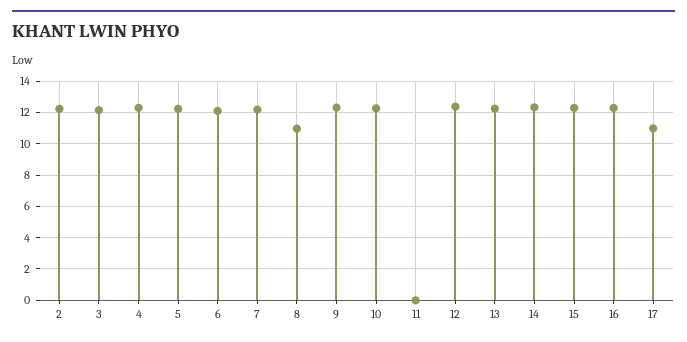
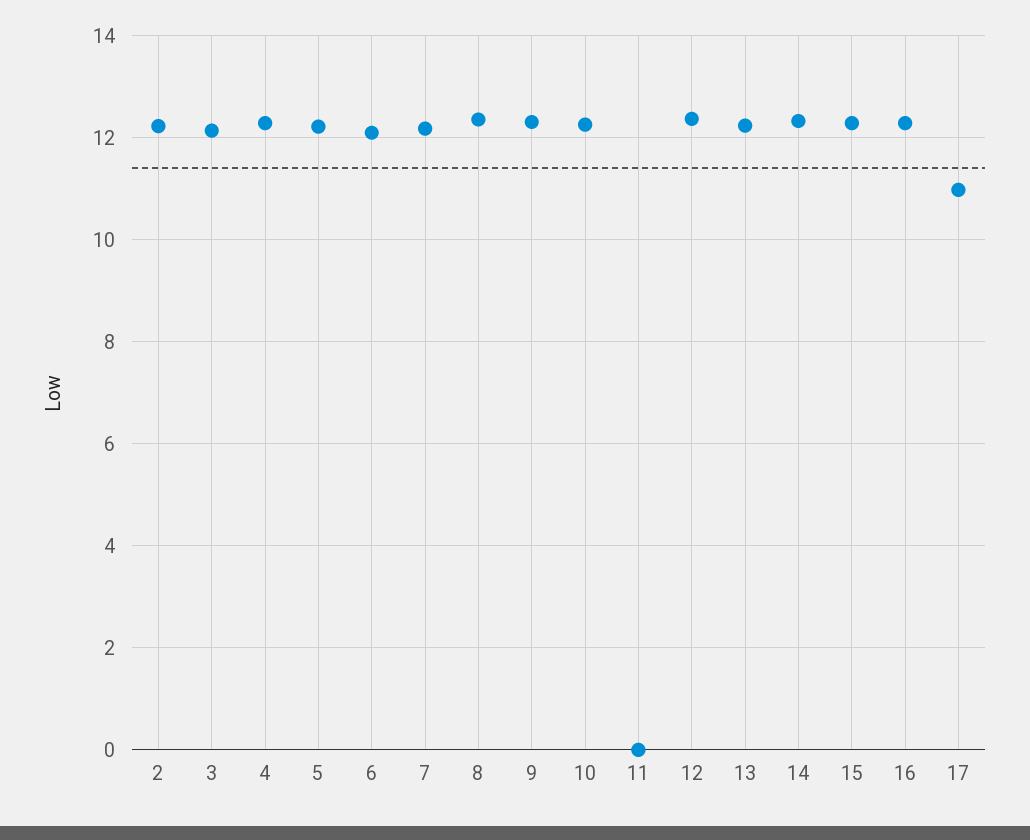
8: 11 -> 12.4

